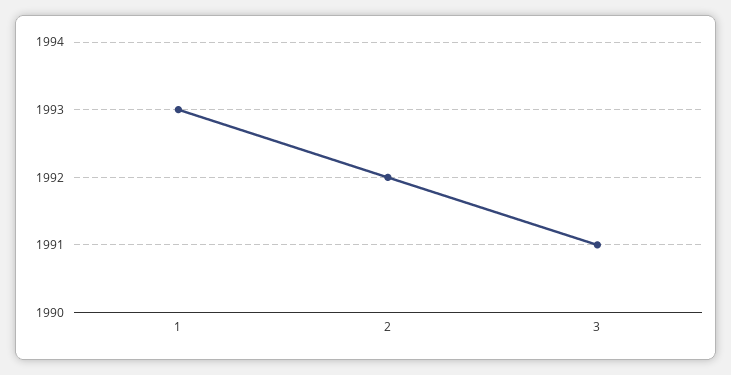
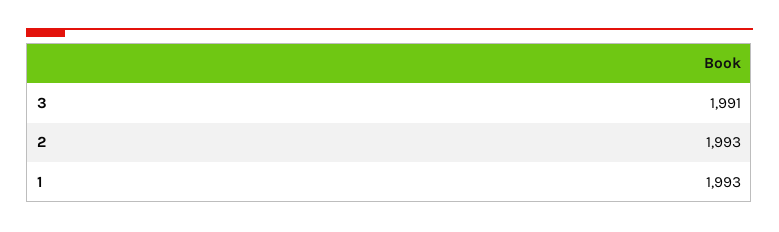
2: 1992 -> 1993

